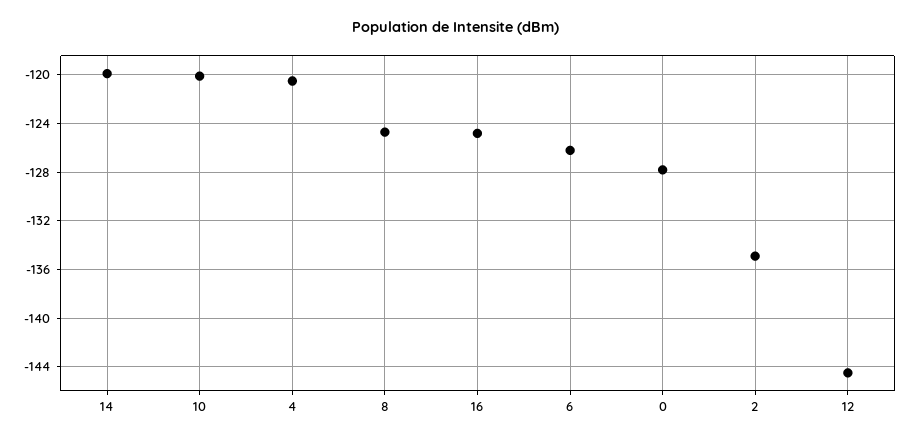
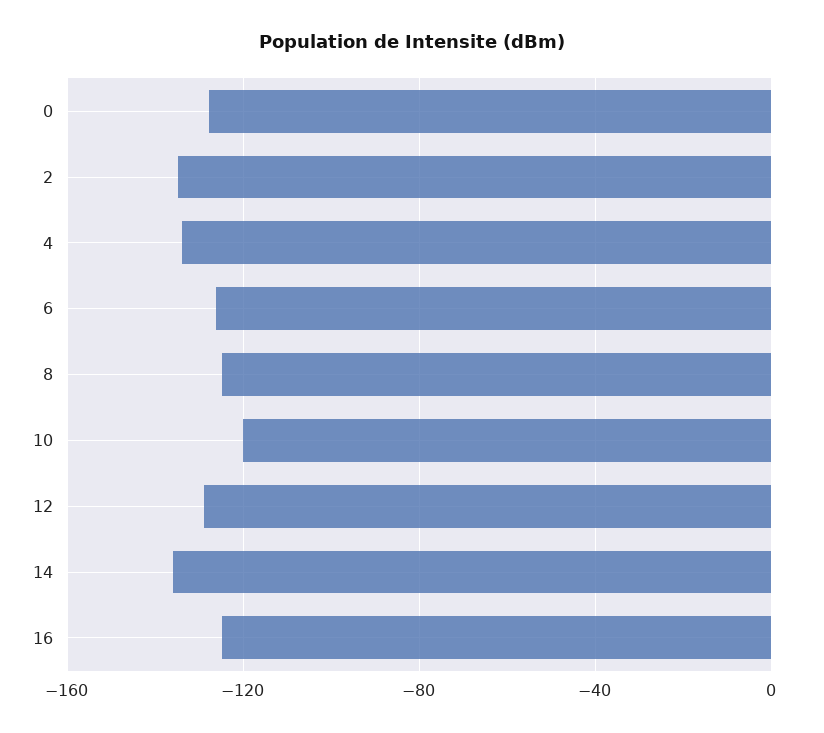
14: -120 -> -135
4: -120.5 -> -135
12: -144.5 -> -130

